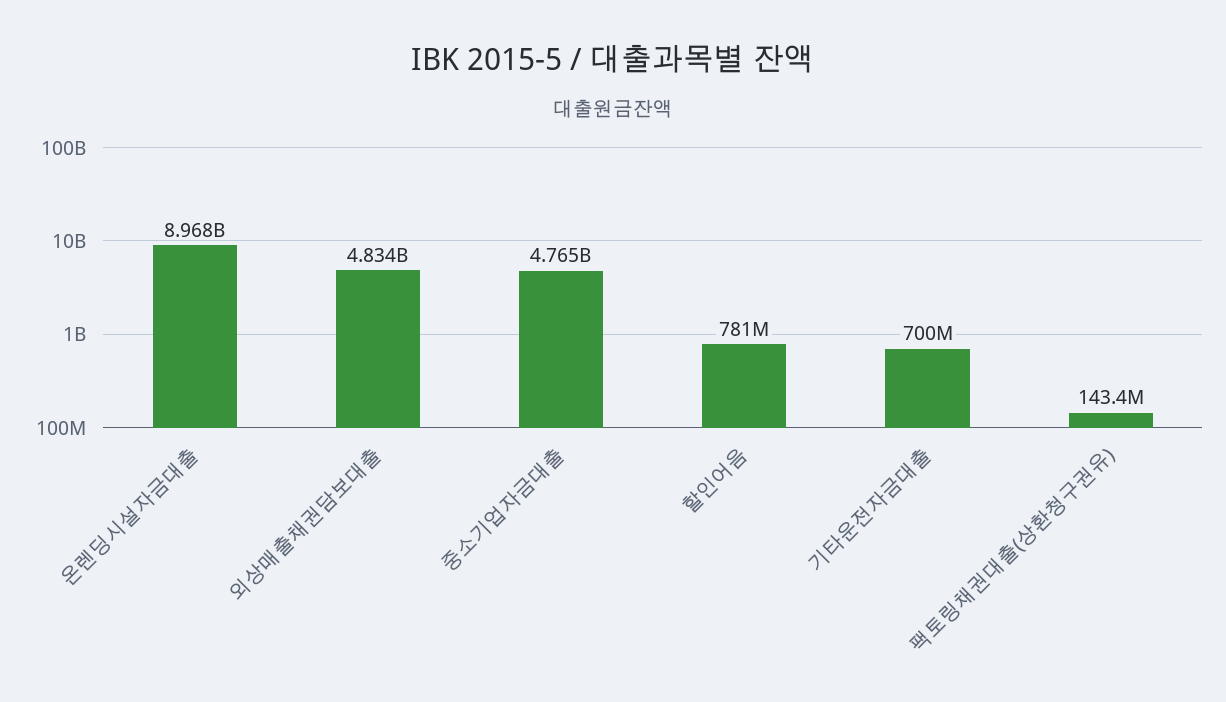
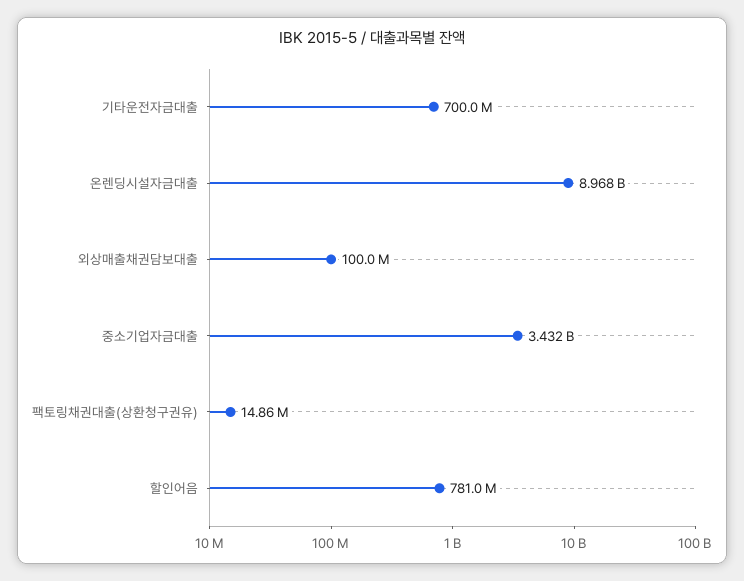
외상매출채권담보대출: 4834000000 -> 100000000
중소기업자금대출: 4765000000 -> 3432000000
팩토링채권대출(상환청구권유): 143400000 -> 14860000

